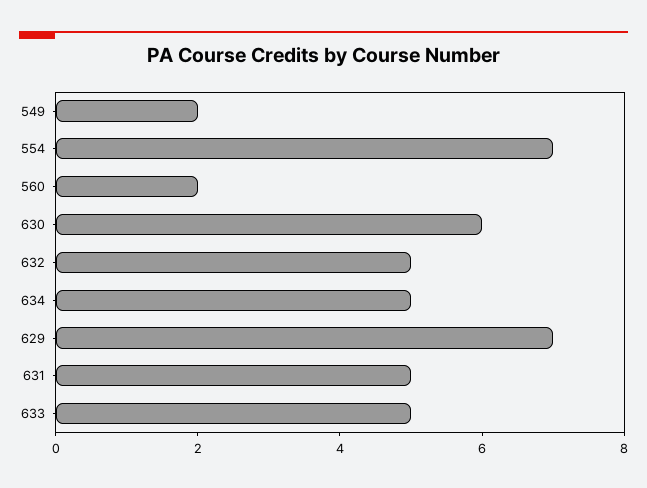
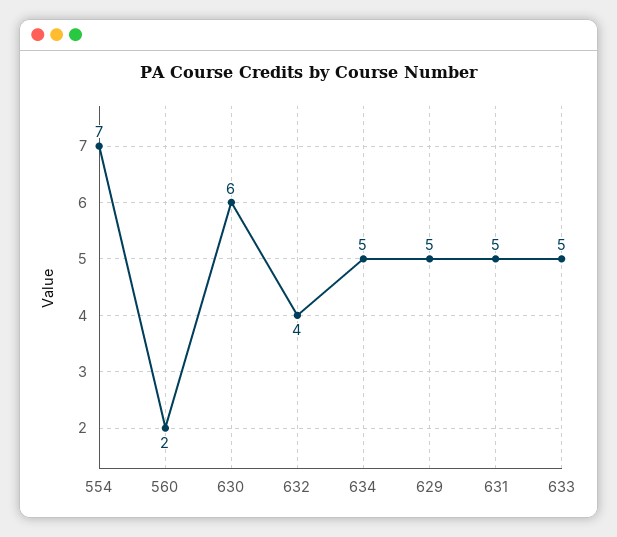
549: 2 -> none
632: 5 -> 4
629: 7 -> 5

